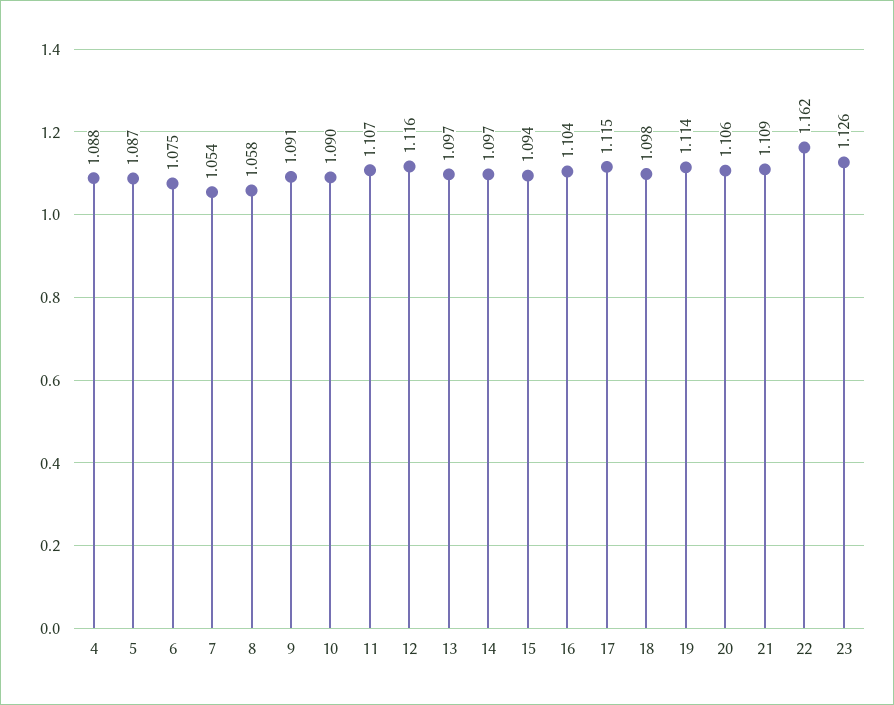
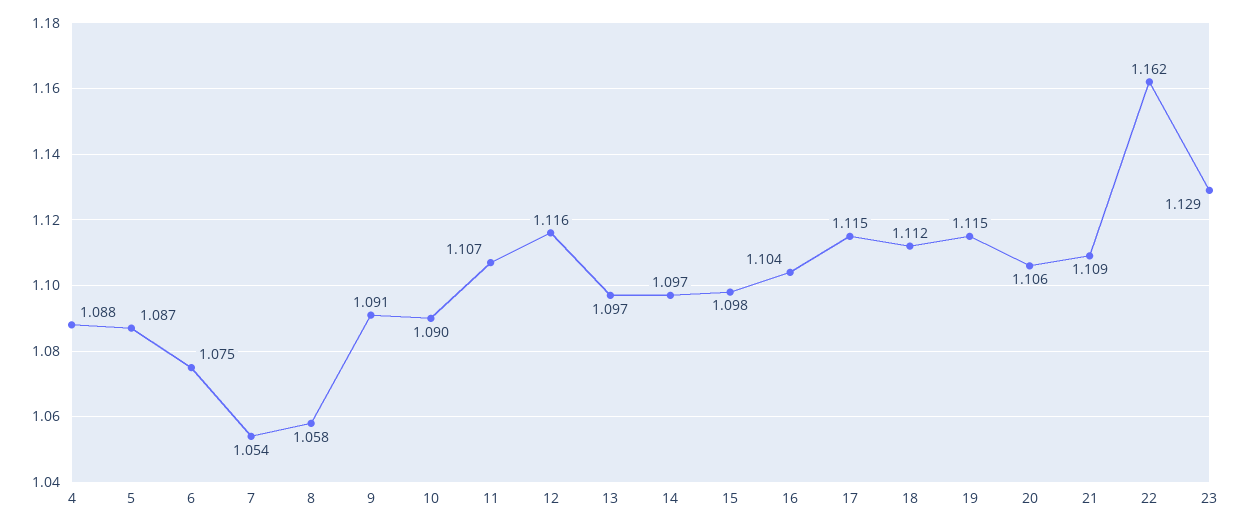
15: 1.094 -> 1.098
18: 1.098 -> 1.112
19: 1.114 -> 1.115
23: 1.126 -> 1.129

